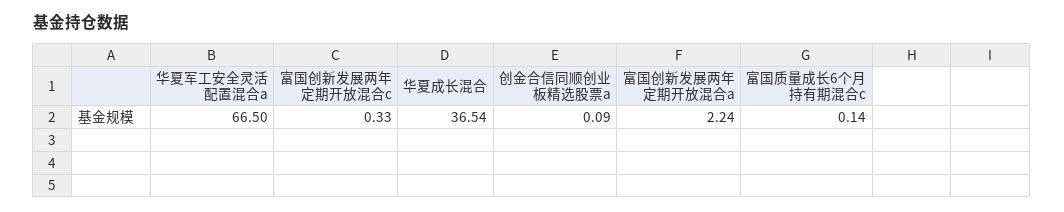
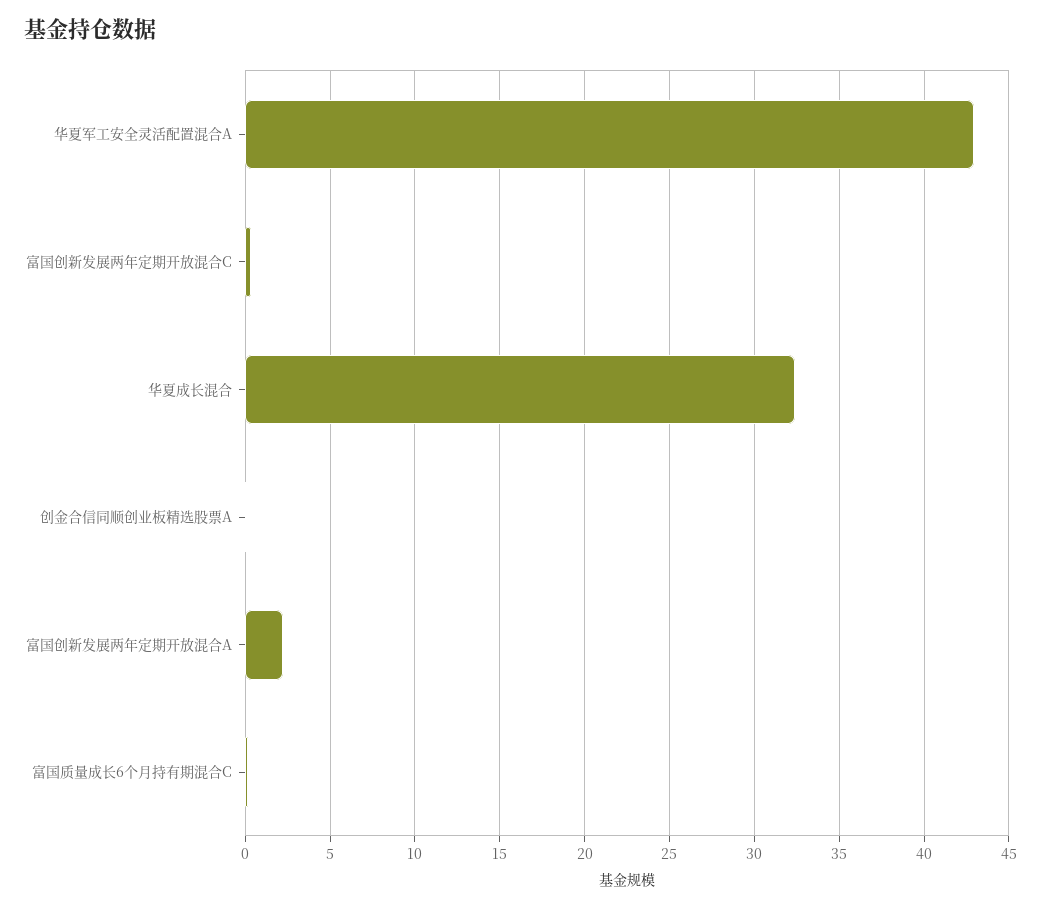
华夏军工安全灵活配置混合a: 66.5 -> 43
华夏成长混合: 36.54 -> 32.5

